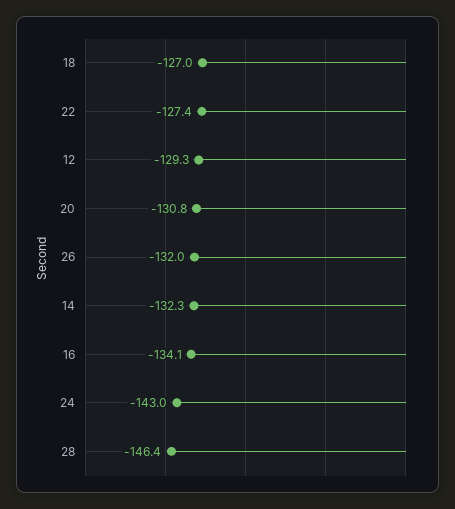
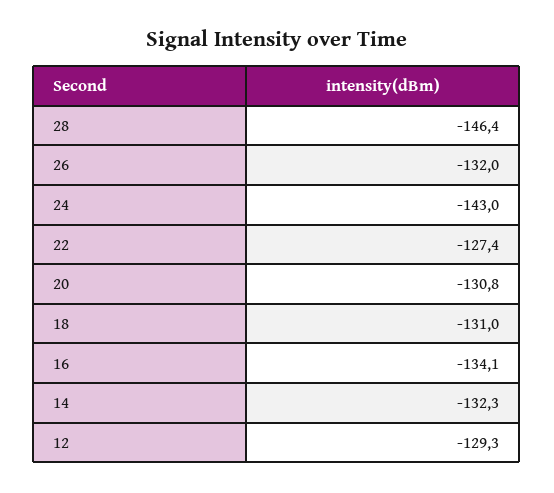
18: -127 -> -131

